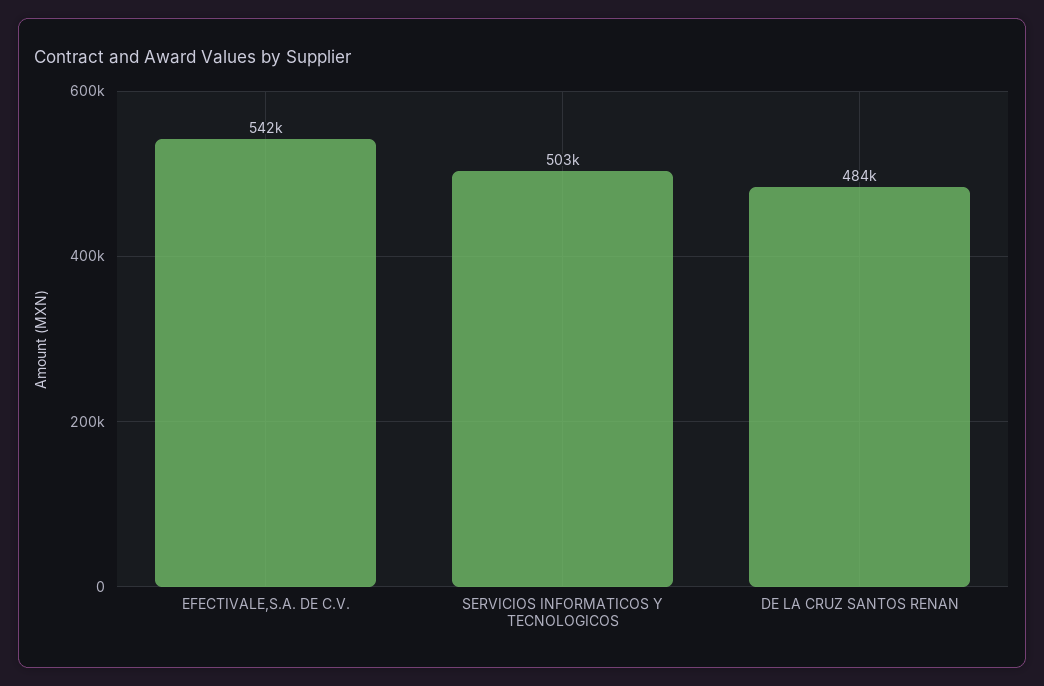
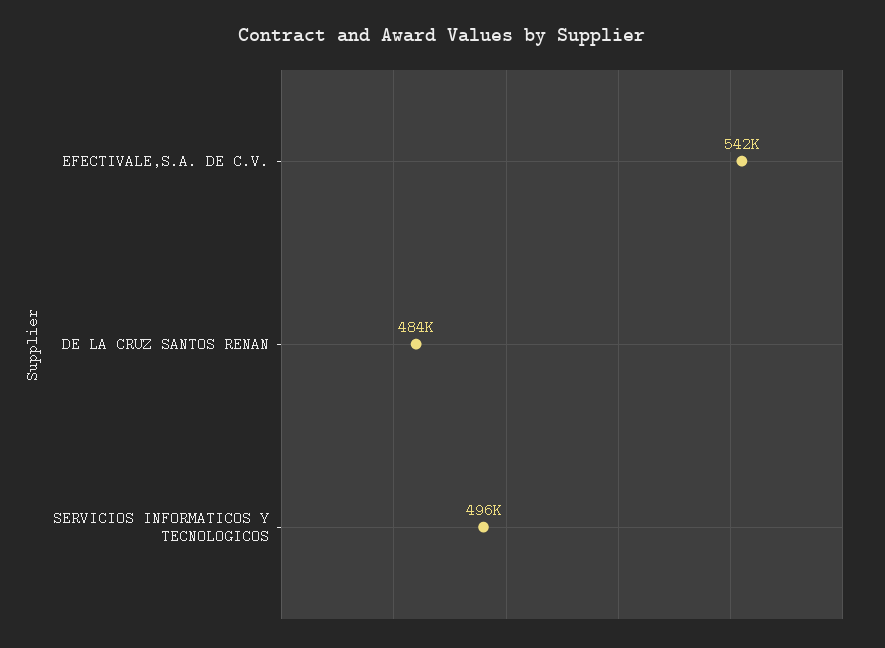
SERVICIOS INFORMATICOS Y TECNOLOGICOS: 503000 -> 496000

